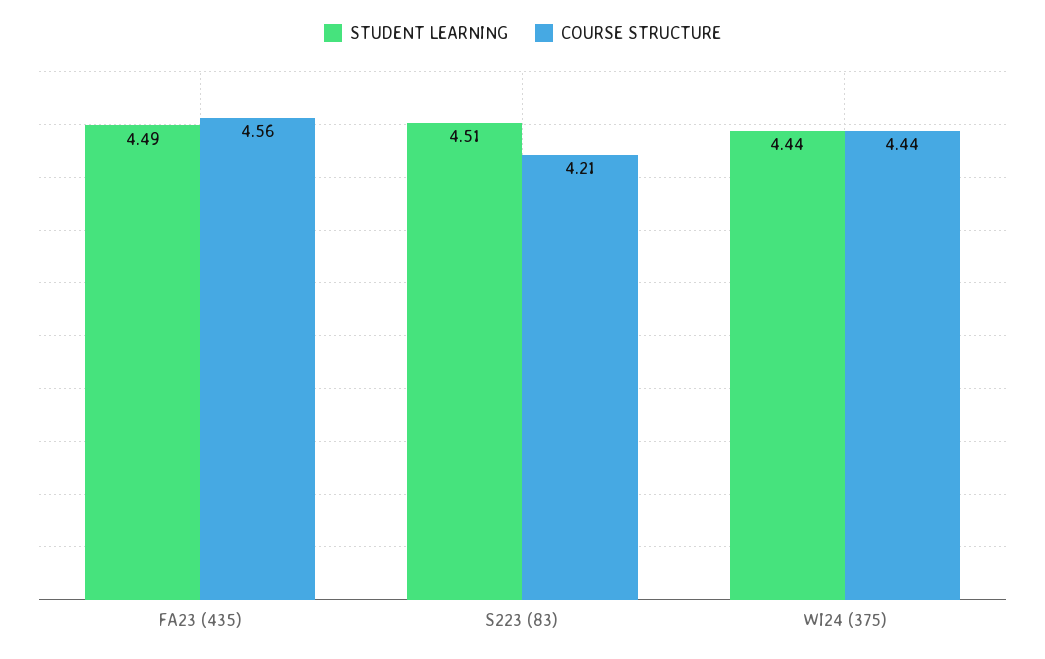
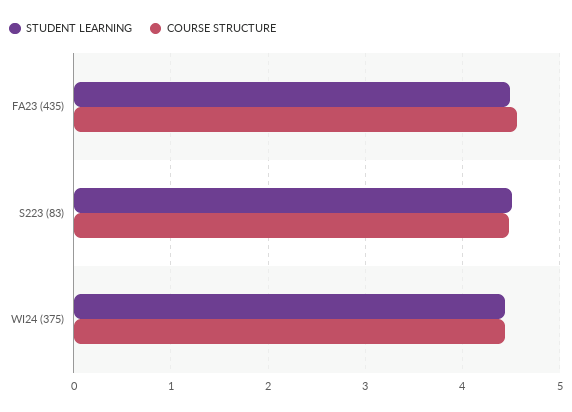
COURSE STRUCTURE, S223 (83): 4.21 -> 4.5

